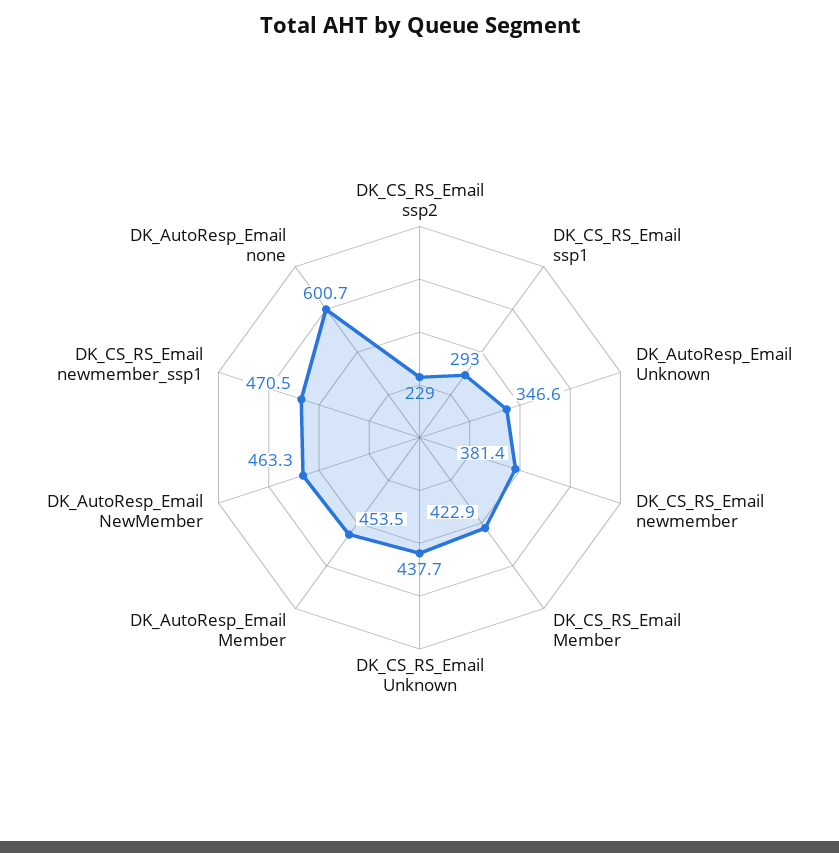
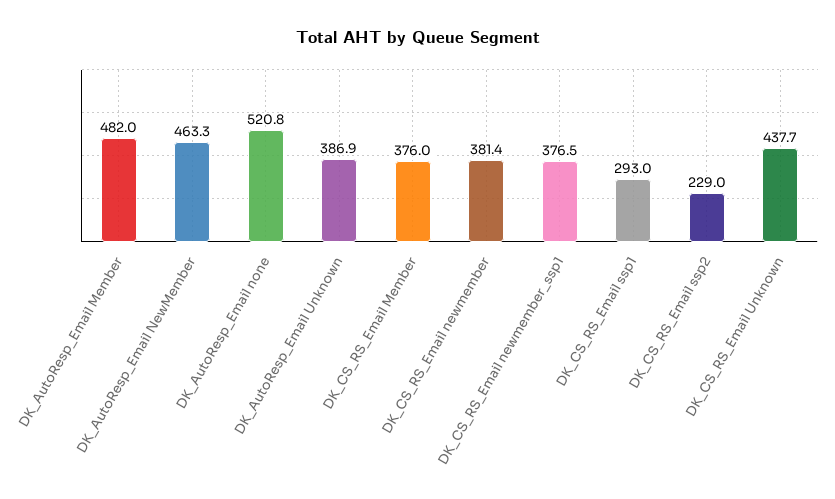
DK_AutoResp_Email Unknown: 346.6 -> 386.9
DK_CS_RS_Email Member: 422.9 -> 376
DK_AutoResp_Email Member: 453.5 -> 482
DK_CS_RS_Email newmember_ssp1: 470.5 -> 376.5
DK_AutoResp_Email none: 600.7 -> 520.8

